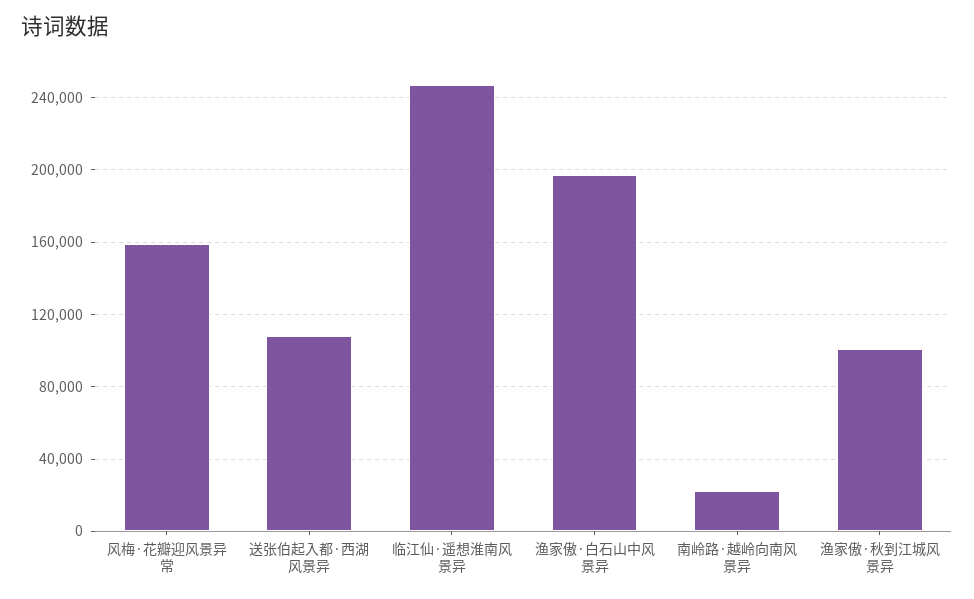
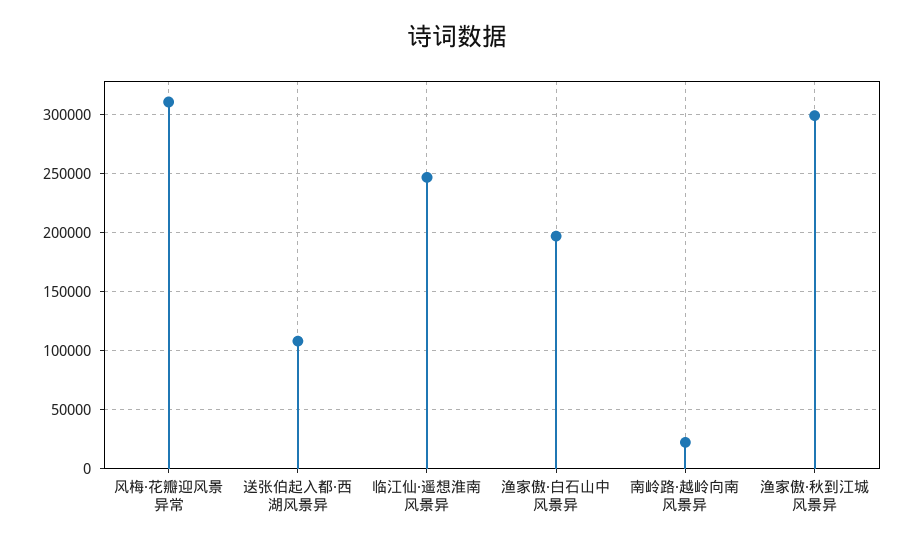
风梅·花瓣迎风景异常: 160000 -> 310000
渔家傲·秋到江城风景异: 100000 -> 300000

